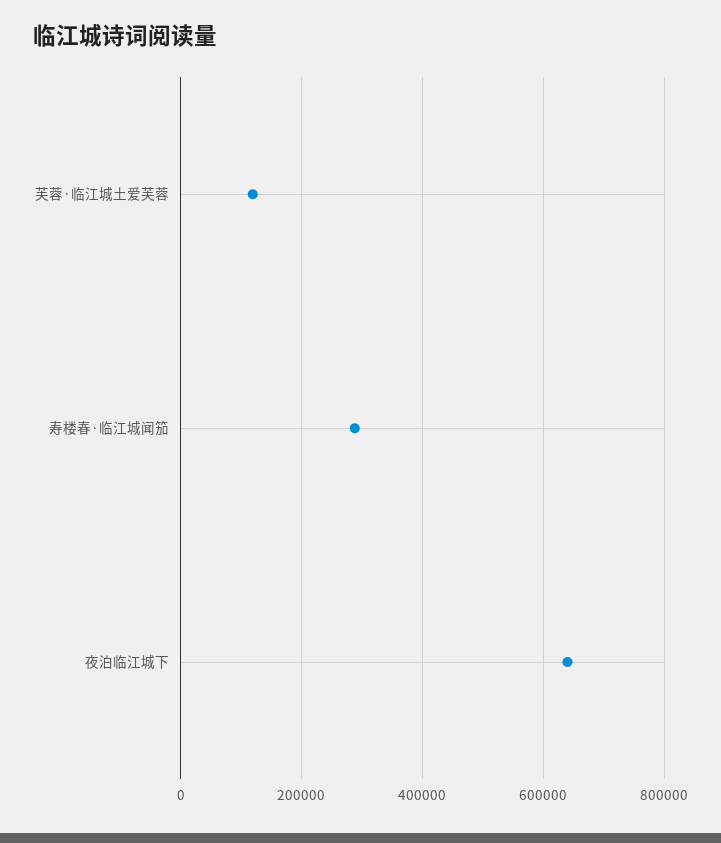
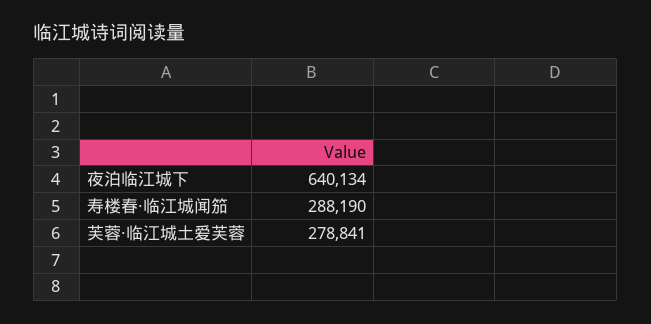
芙蓉·临江城土爱芙蓉: 120000 -> 278841

